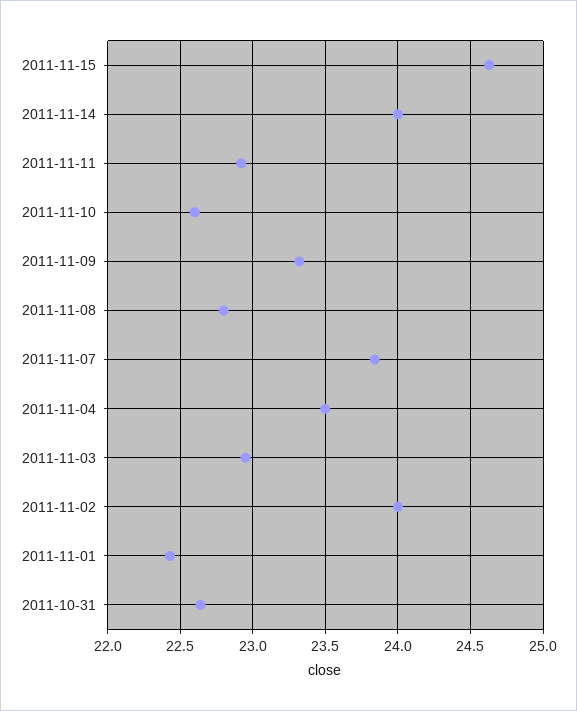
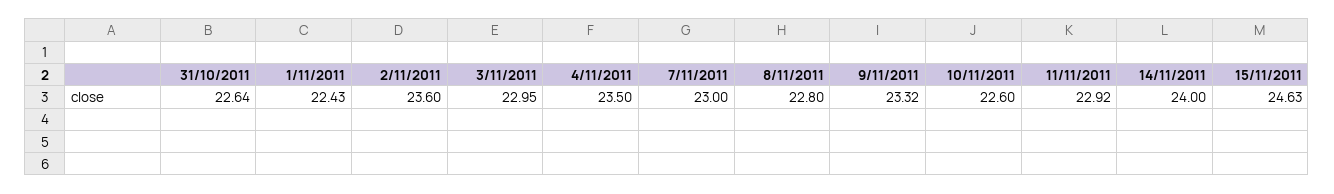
2011-11-07: 23.85 -> 23
2011-11-02: 24 -> 23.6

